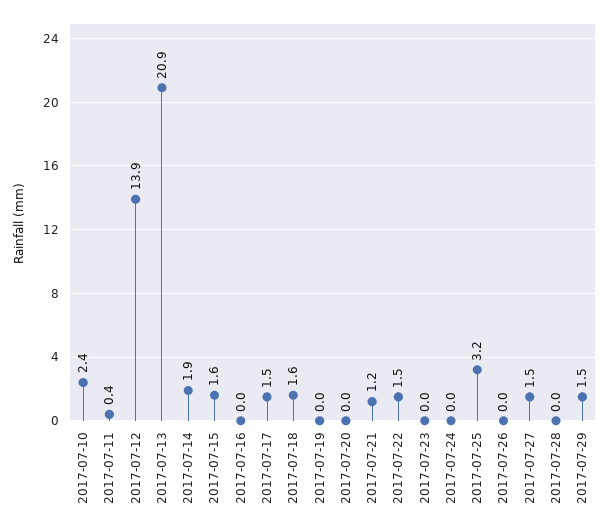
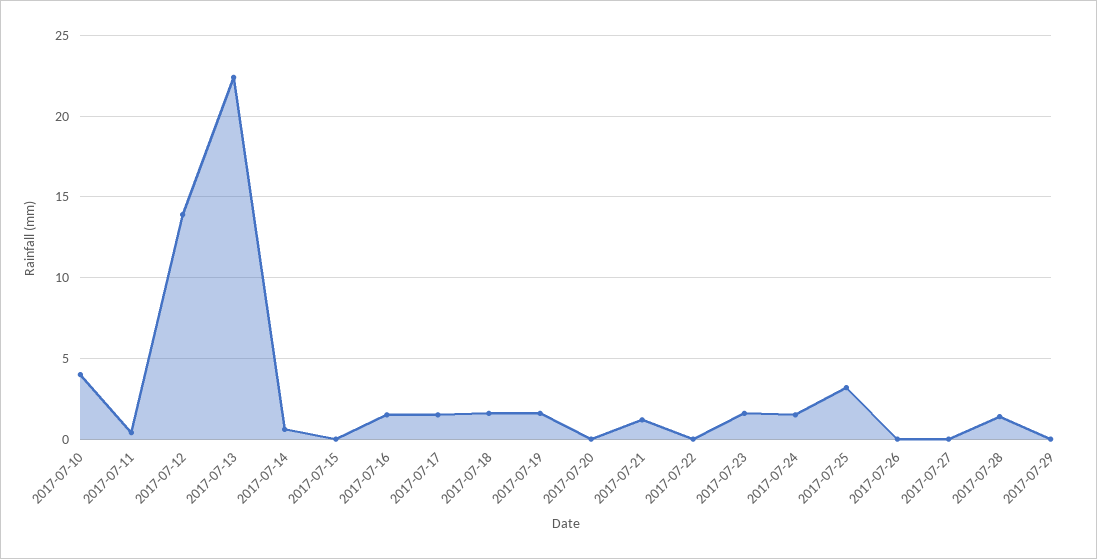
2017-07-10: 2.4 -> 4
2017-07-13: 20.9 -> 22.5
2017-07-14: 1.9 -> 0.5
2017-07-15: 1.6 -> 0
2017-07-16: 0 -> 1.5
2017-07-19: 0 -> 1.5
2017-07-22: 1.5 -> 0
2017-07-23: 0 -> 1.5
2017-07-24: 0 -> 1.5
2017-07-27: 1.5 -> 0
2017-07-28: 0 -> 1.5
2017-07-29: 1.5 -> 0

